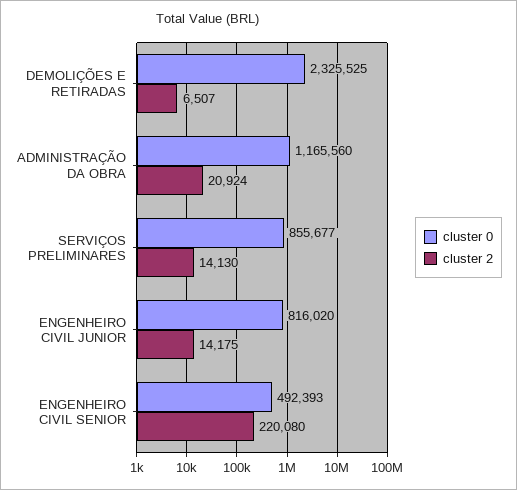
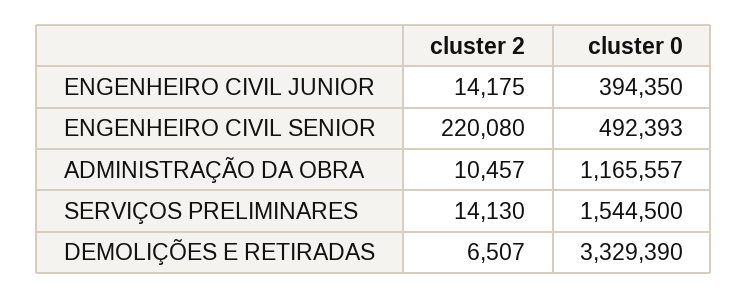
cluster 0, DEMOLIÇÕES E RETIRADAS: 2325525 -> 3329390
cluster 0, ADMINISTRAÇÃO DA OBRA: 1165560 -> 1165557
cluster 2, ADMINISTRAÇÃO DA OBRA: 20924 -> 10457
cluster 0, SERVIÇOS PRELIMINARES: 855677 -> 1544500
cluster 0, ENGENHEIRO CIVIL JUNIOR: 816020 -> 394350

